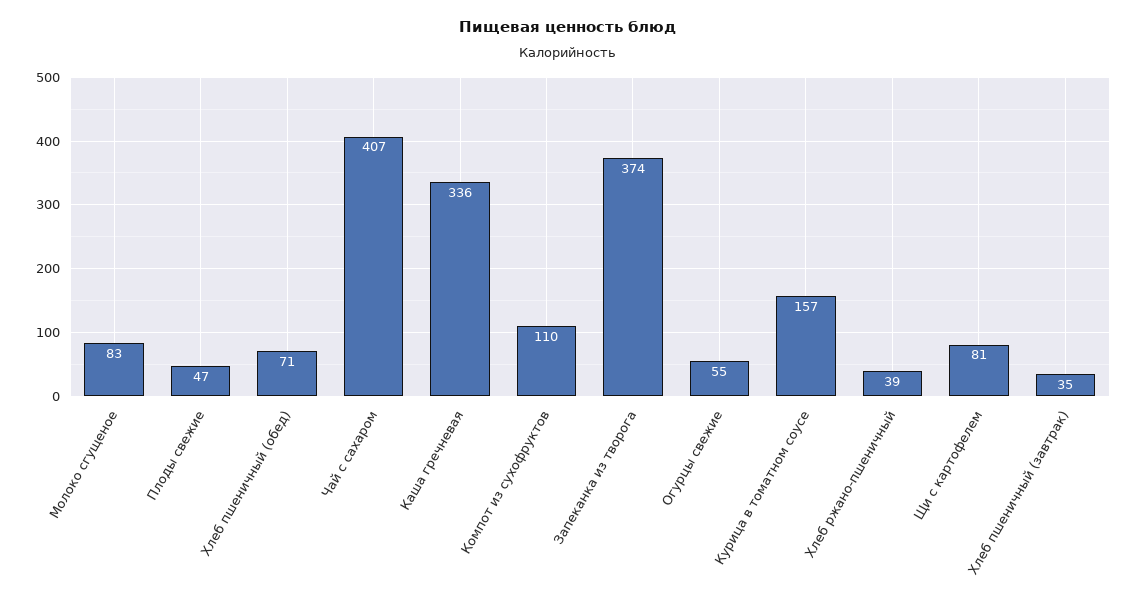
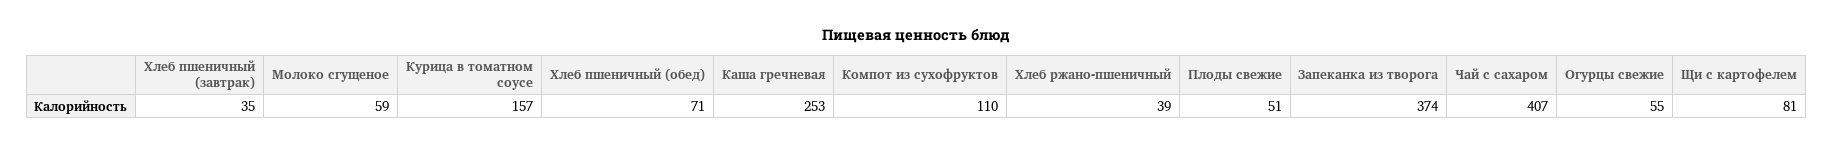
Молоко сгущеное: 83 -> 59
Плоды свежие: 47 -> 51
Каша гречневая: 336 -> 253

